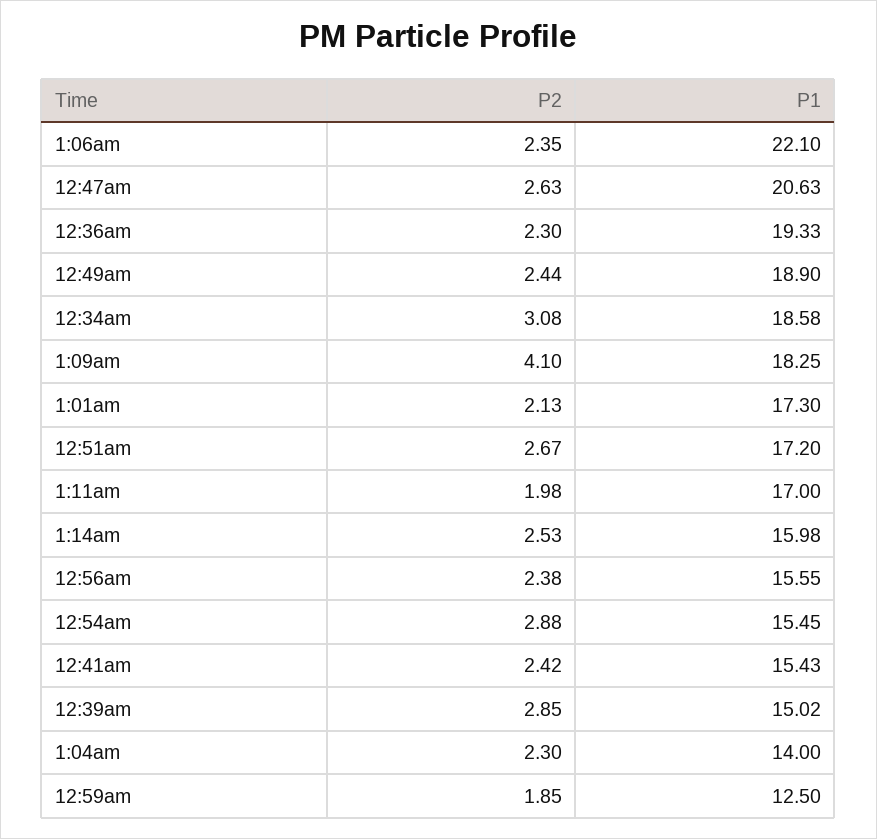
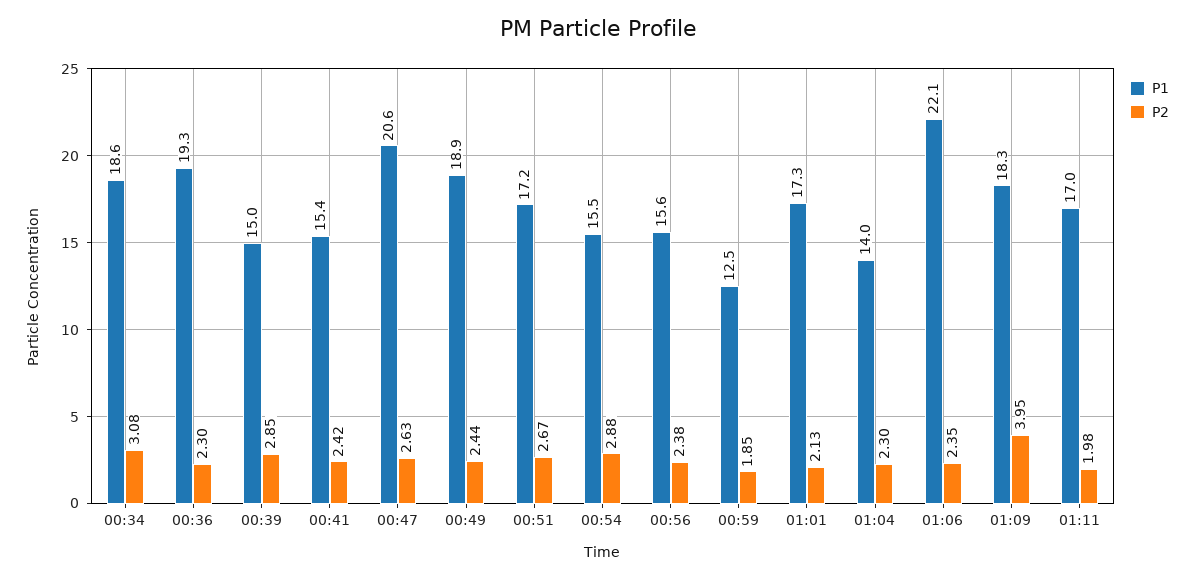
P2, 1:09am: 4.1 -> 3.95
P2, 1:14am: 2.53 -> none
P1, 1:14am: 15.98 -> none

